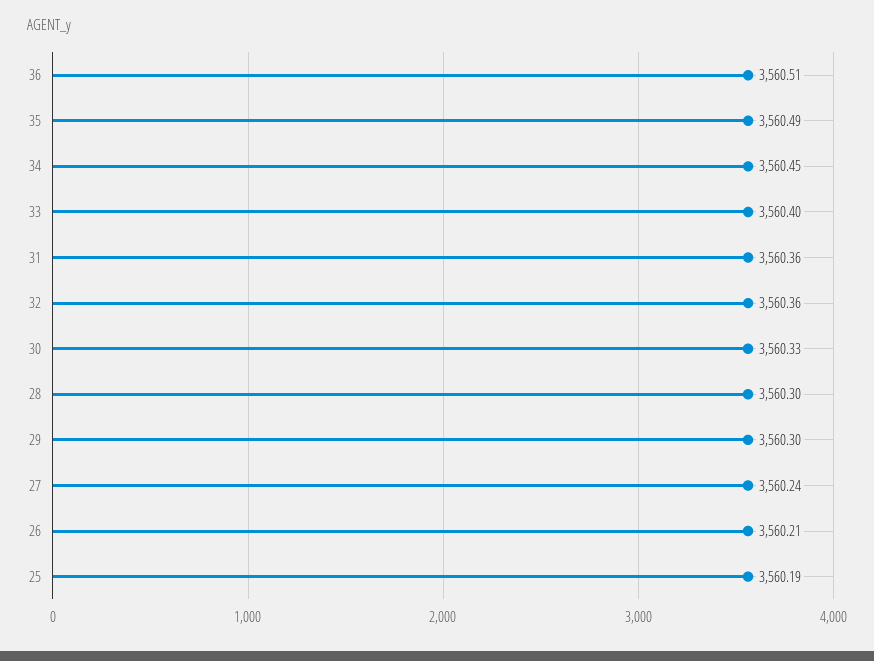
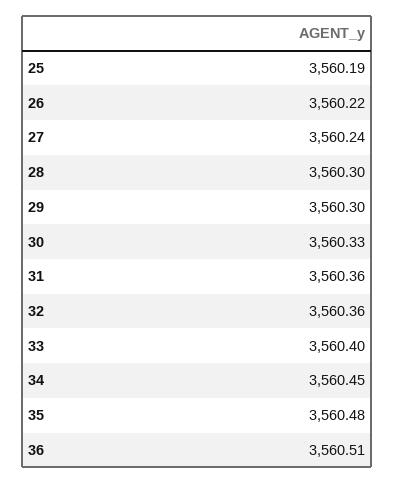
35: 3560.49 -> 3560.48
26: 3560.21 -> 3560.22

